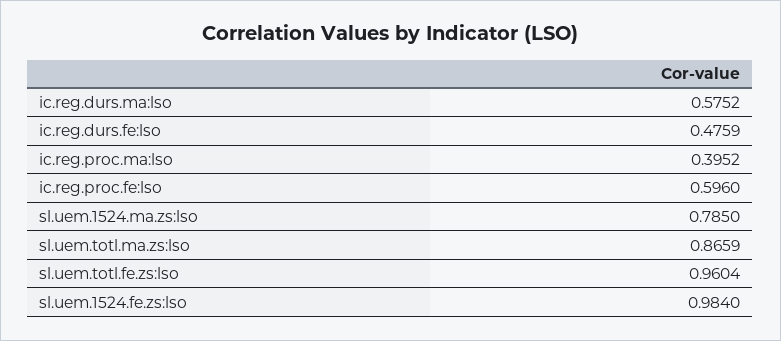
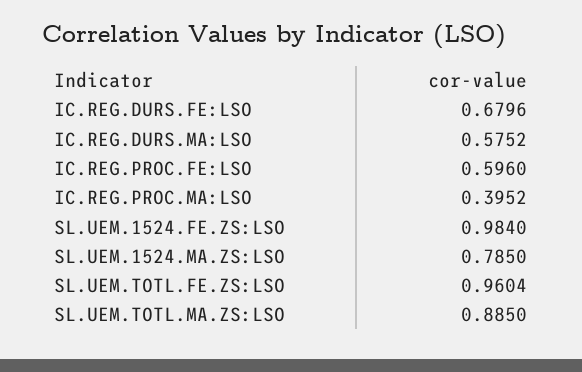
ic.reg.durs.fe:lso: 0.4759 -> 0.6796
sl.uem.totl.ma.zs:lso: 0.8659 -> 0.885

